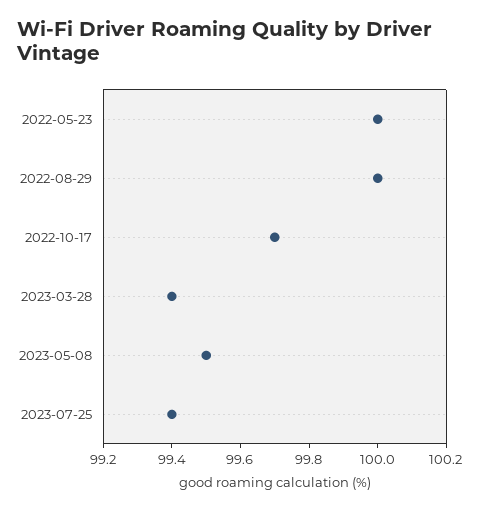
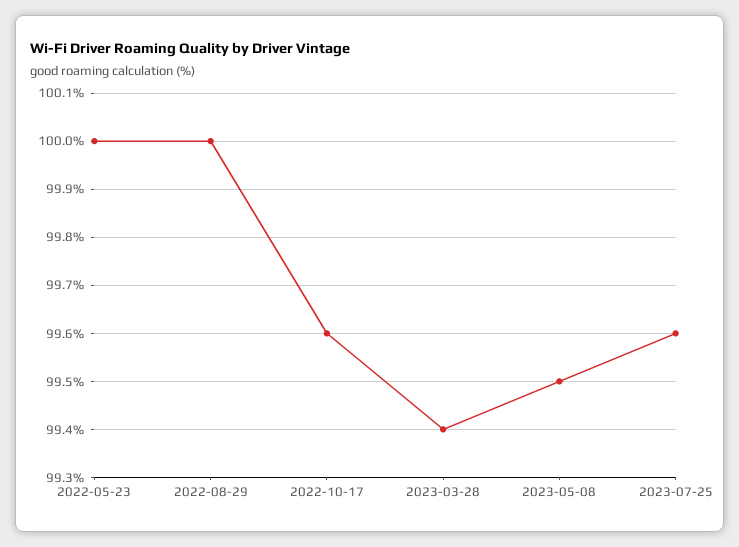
2022-10-17: 99.7 -> 99.6
2023-07-25: 99.4 -> 99.6

